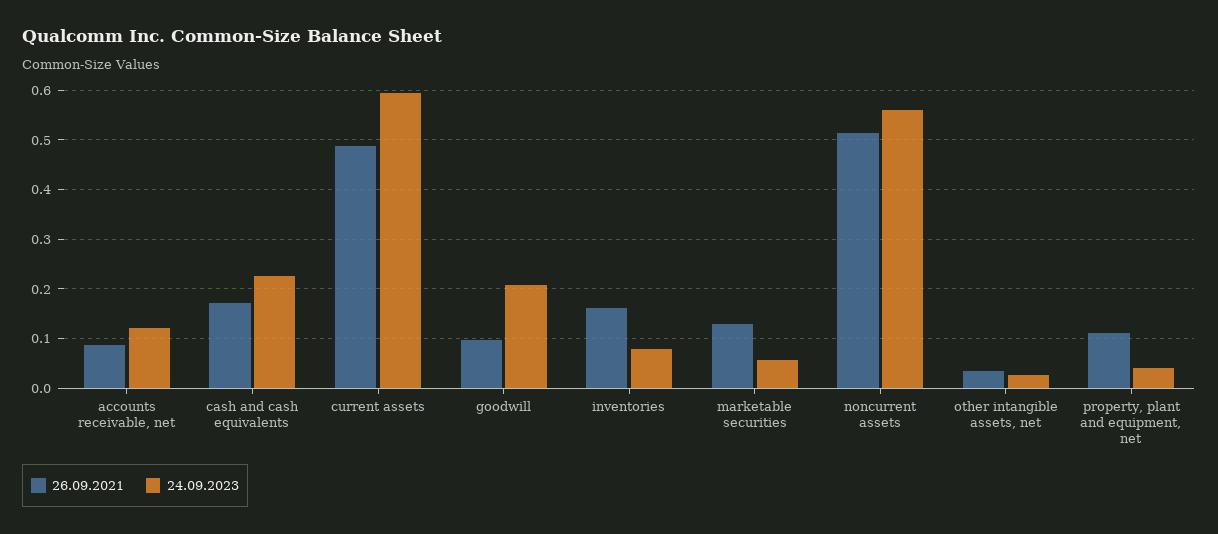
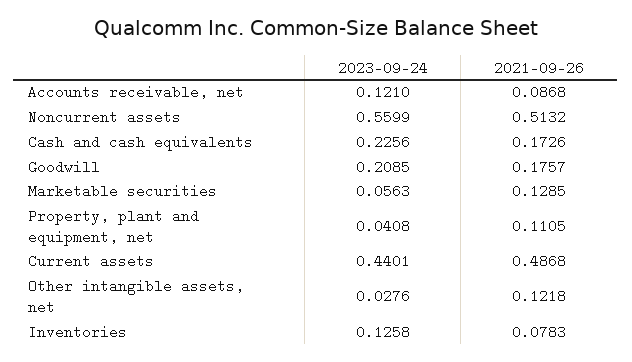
24.09.2023, current assets: 0.6 -> 0.4401
26.09.2021, goodwill: 0.1 -> 0.1757
26.09.2021, inventories: 0.16 -> 0.0783
24.09.2023, inventories: 0.08 -> 0.1258
26.09.2021, other intangible assets, net: 0.04 -> 0.1218

